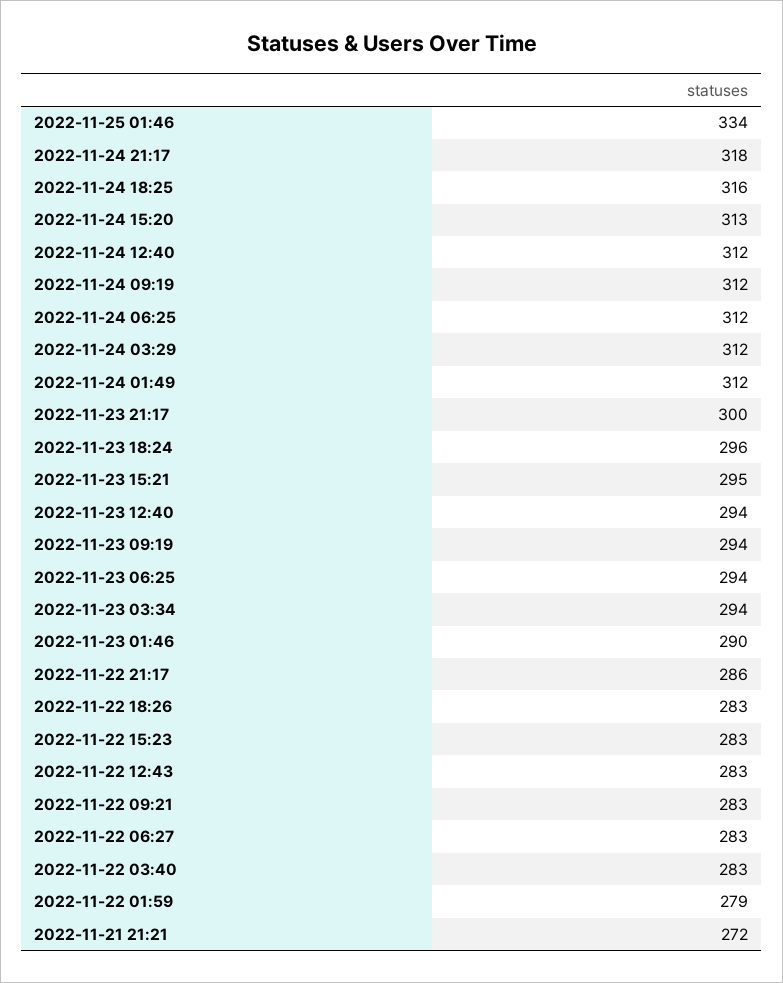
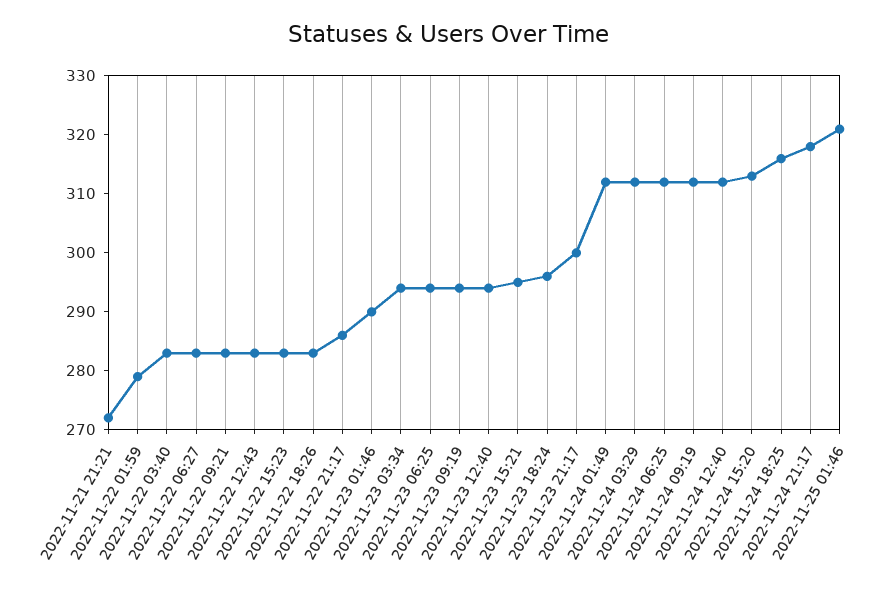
2022-11-25 01:46: 334 -> 320

